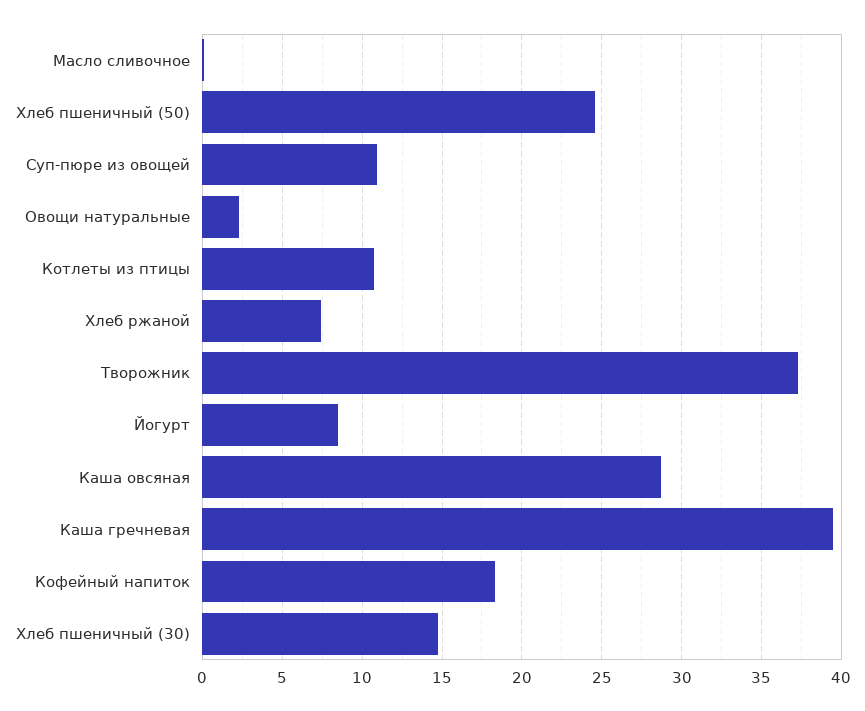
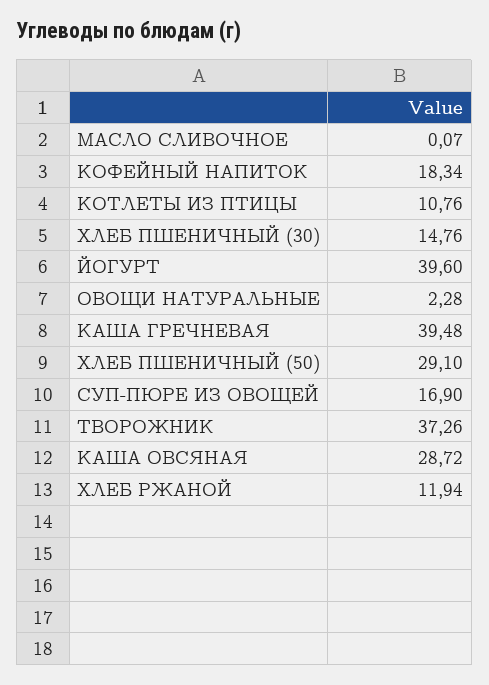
Хлеб пшеничный (50): 24.5 -> 29.1
Суп-пюре из овощей: 11 -> 16.9
Хлеб ржаной: 7.5 -> 11.94
Йогурт: 8.5 -> 39.6

